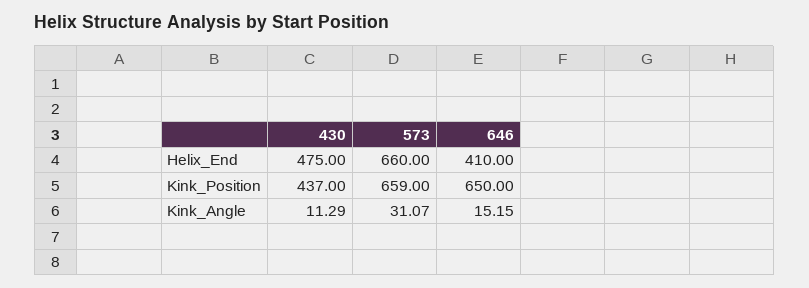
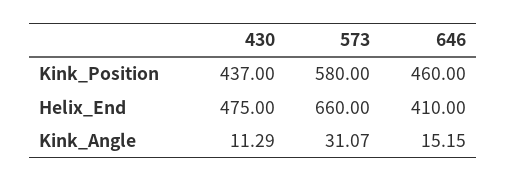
573, Kink_Position: 659 -> 580
646, Kink_Position: 650 -> 460

